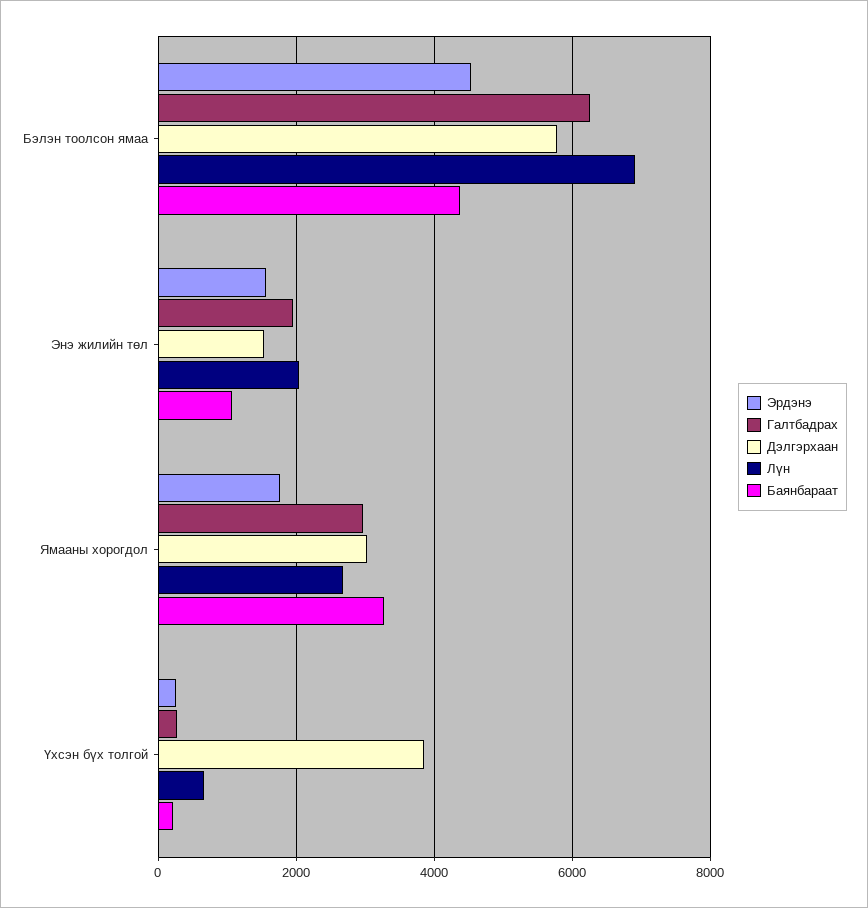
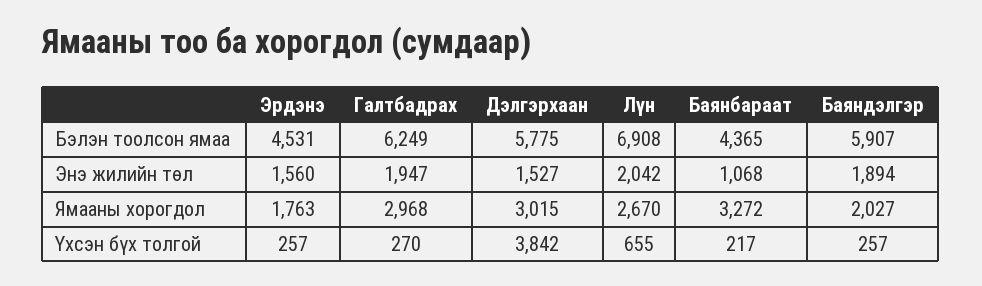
Баяндэлгэр, Бэлэн тоолсон ямаа: none -> 5907
Баяндэлгэр, Энэ жилийн төл: none -> 1894
Баяндэлгэр, Ямааны хорогдол: none -> 2027
Баяндэлгэр, Үхсэн бүх толгой: none -> 257

